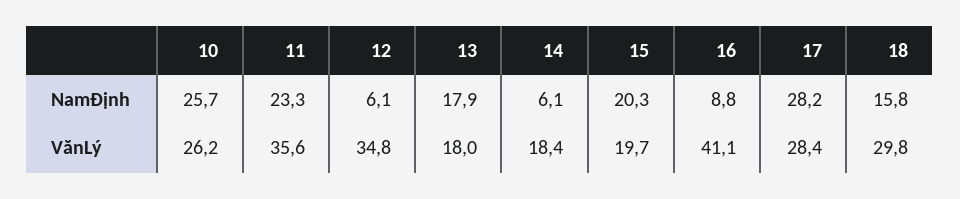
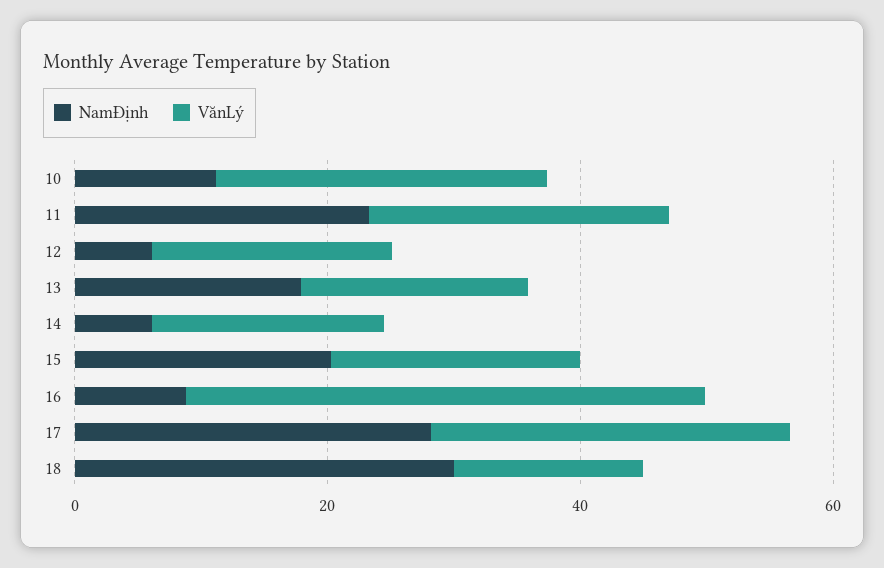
NamĐịnh, 10: 25.7 -> 10
NamĐịnh, 18: 15.8 -> 30
VănLý, 11: 35.6 -> 25
VănLý, 12: 34.8 -> 20
VănLý, 18: 29.8 -> 15

